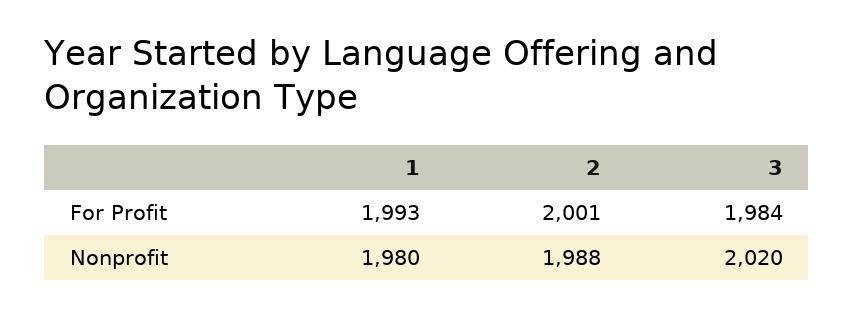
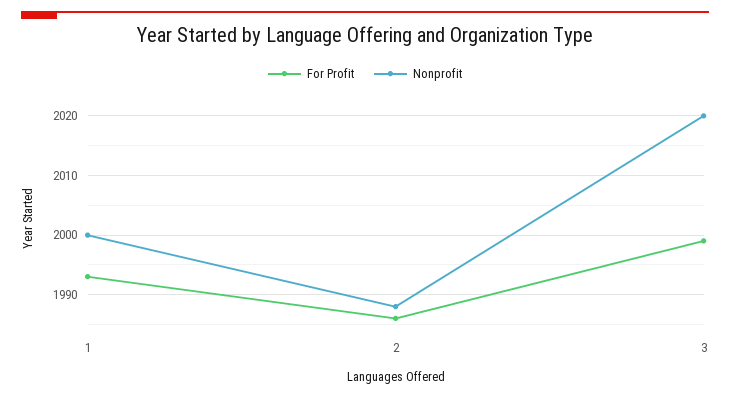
For Profit, 2: 2001 -> 1985
For Profit, 3: 1984 -> 2000
Nonprofit, 1: 1980 -> 2000

